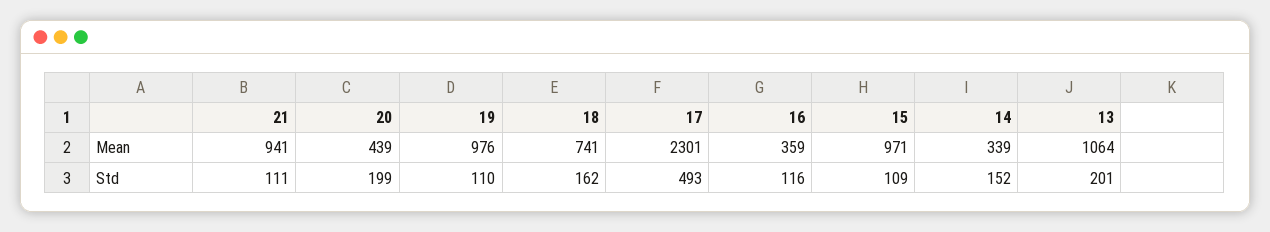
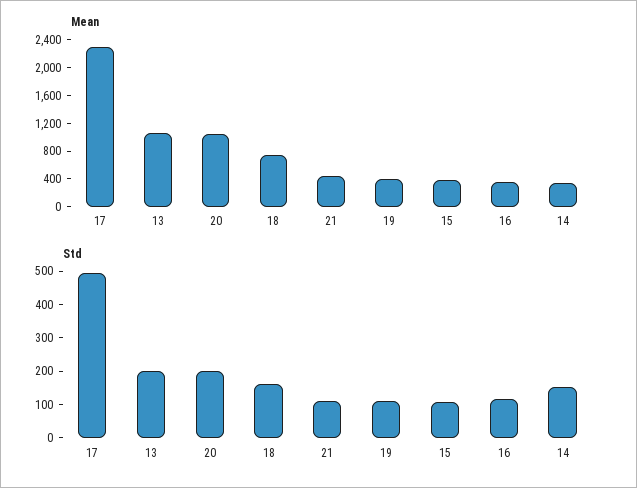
Mean, 21: 941 -> 400
Mean, 20: 439 -> 1000
Mean, 19: 976 -> 400
Mean, 15: 971 -> 400

